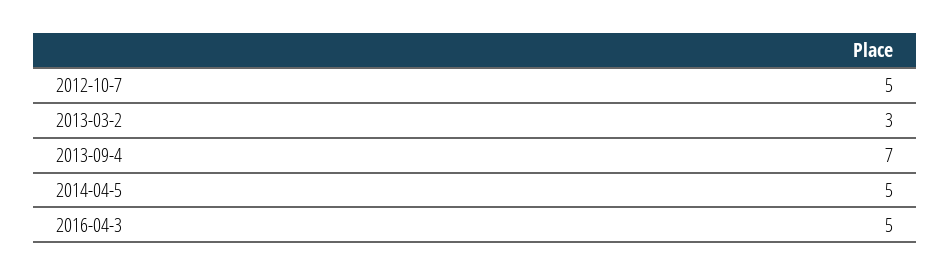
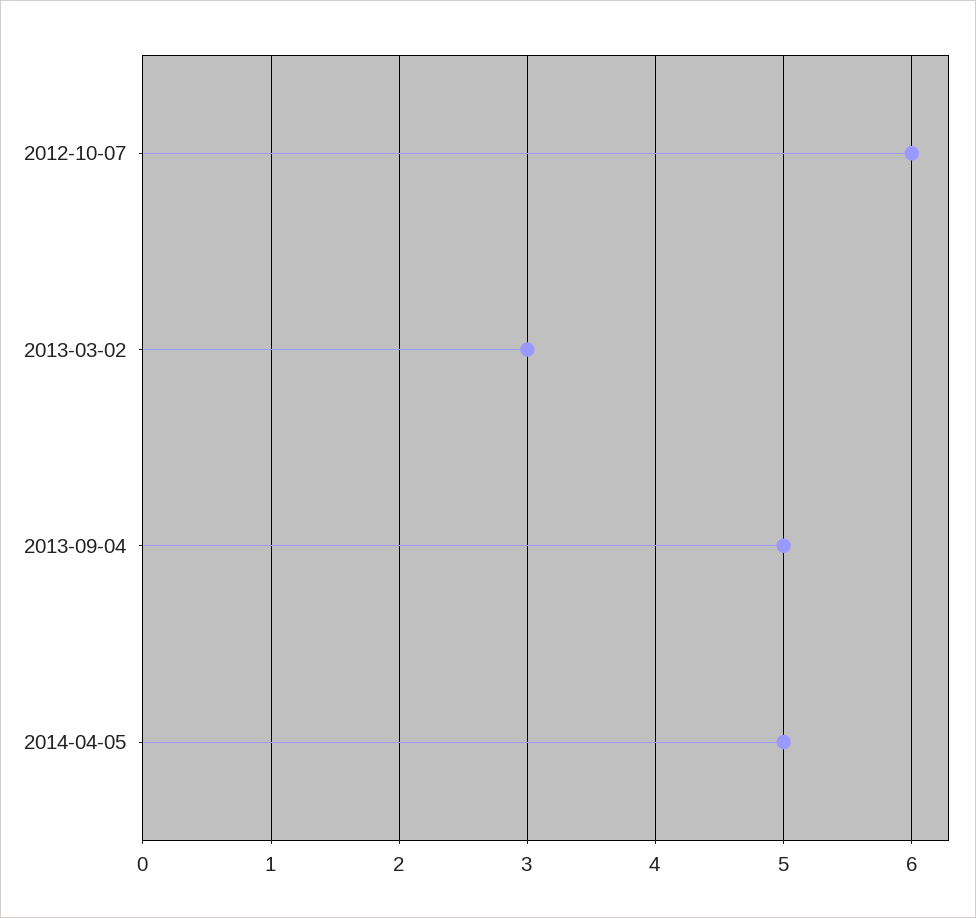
2012-10-7: 5 -> 6
2013-09-4: 7 -> 5
2016-04-3: 5 -> none

